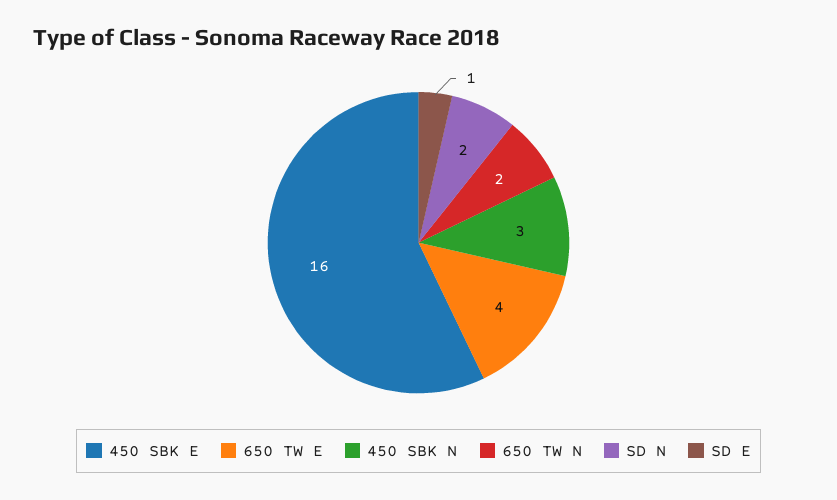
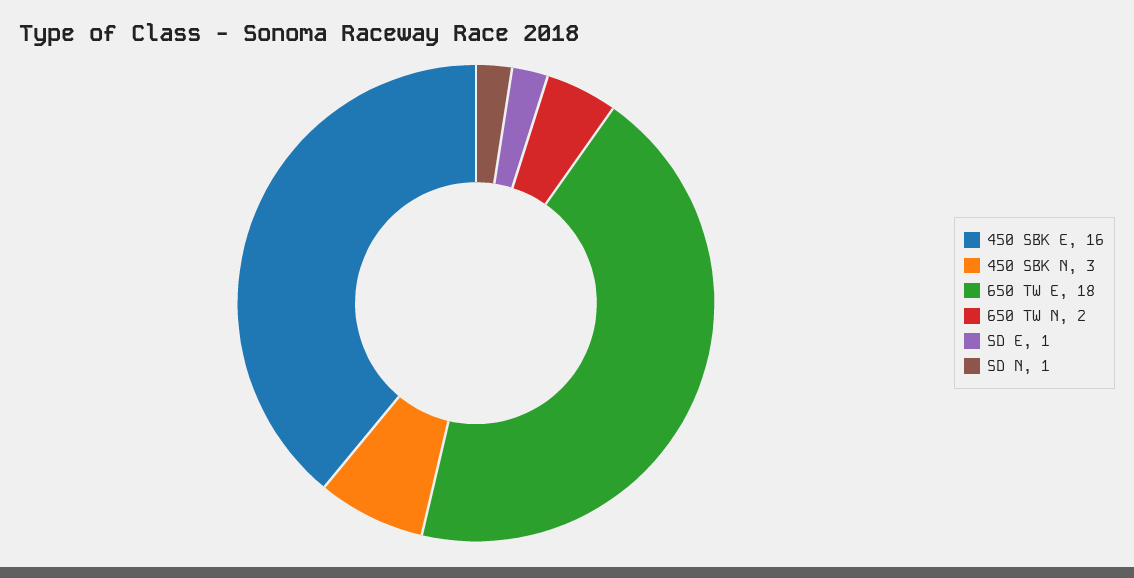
650 TW E: 4 -> 18
SD N: 2 -> 1

